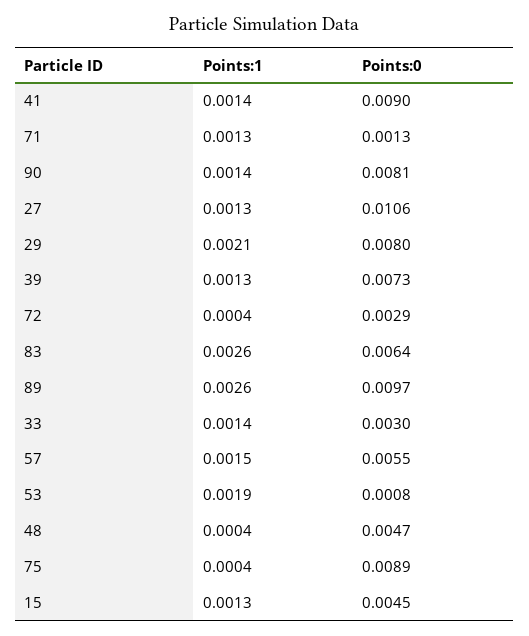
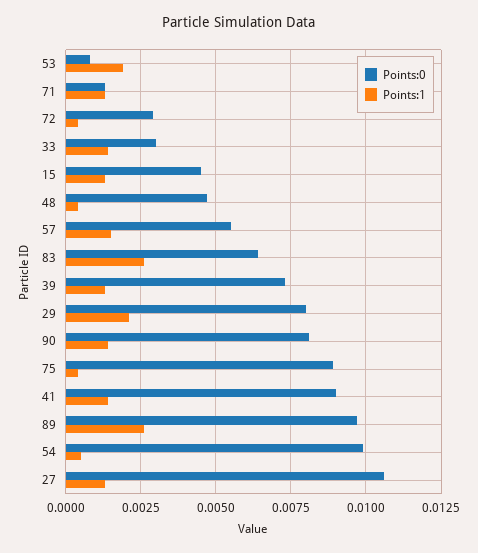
Points:0, 54: none -> 0.01
Points:1, 54: none -> 0.0005

